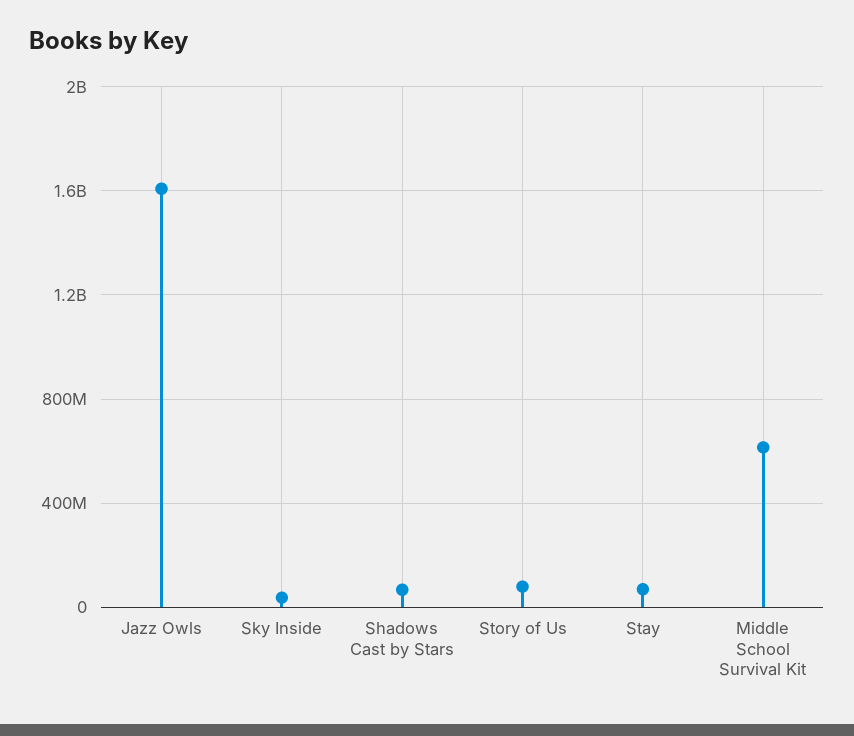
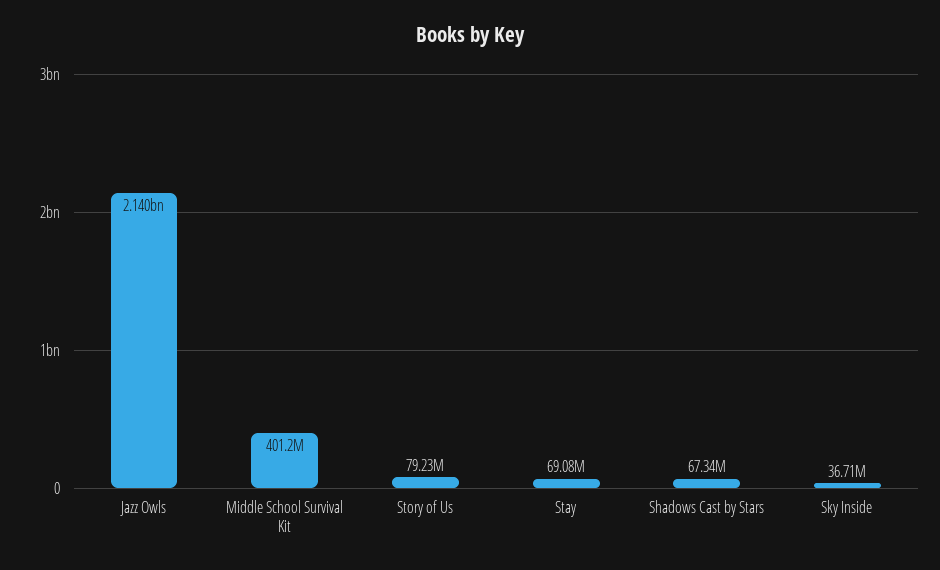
Jazz Owls: 1600000000 -> 2140000000
Middle School Survival Kit: 600000000 -> 401200000

